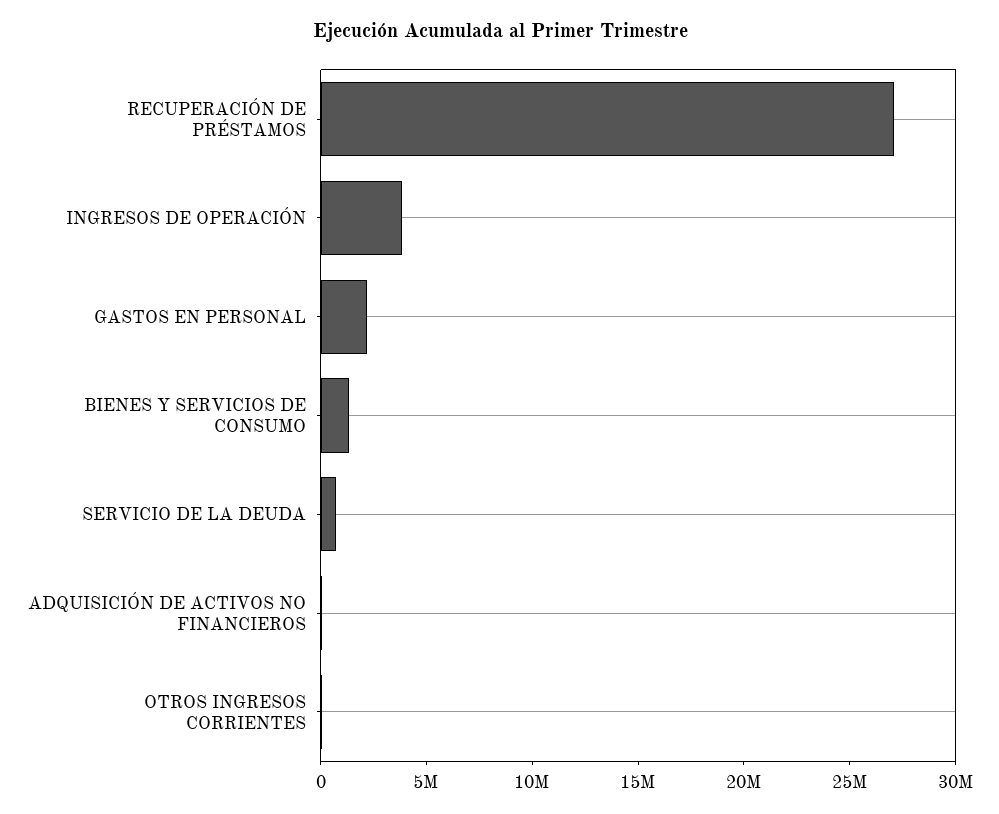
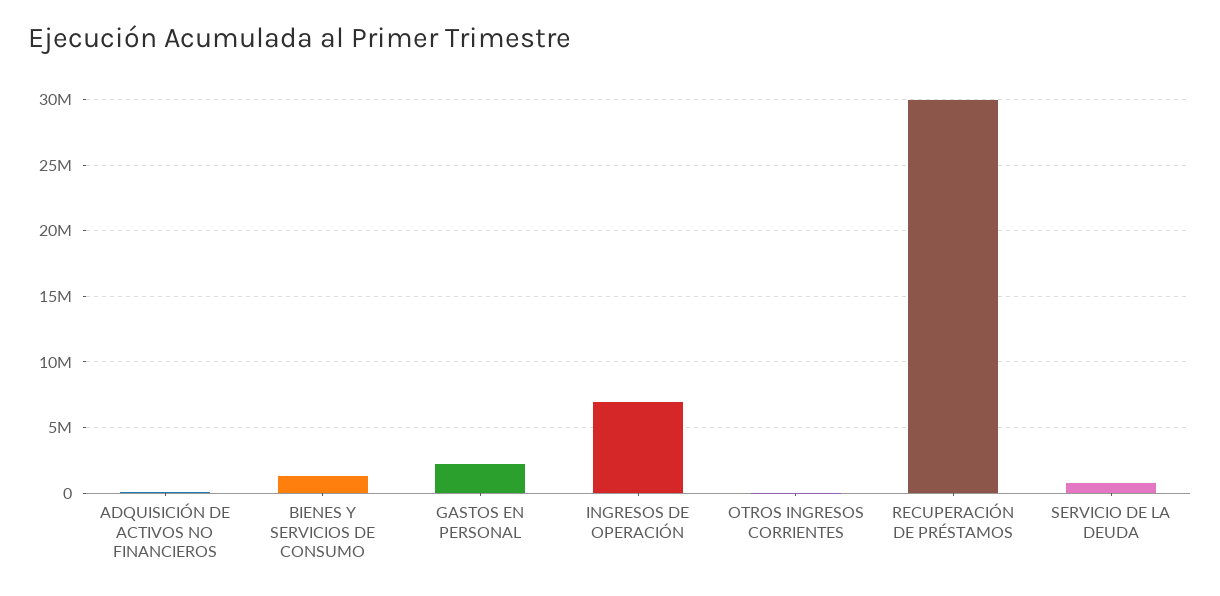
RECUPERACIÓN DE PRÉSTAMOS: 27000000 -> 30000000
INGRESOS DE OPERACIÓN: 4000000 -> 7000000

